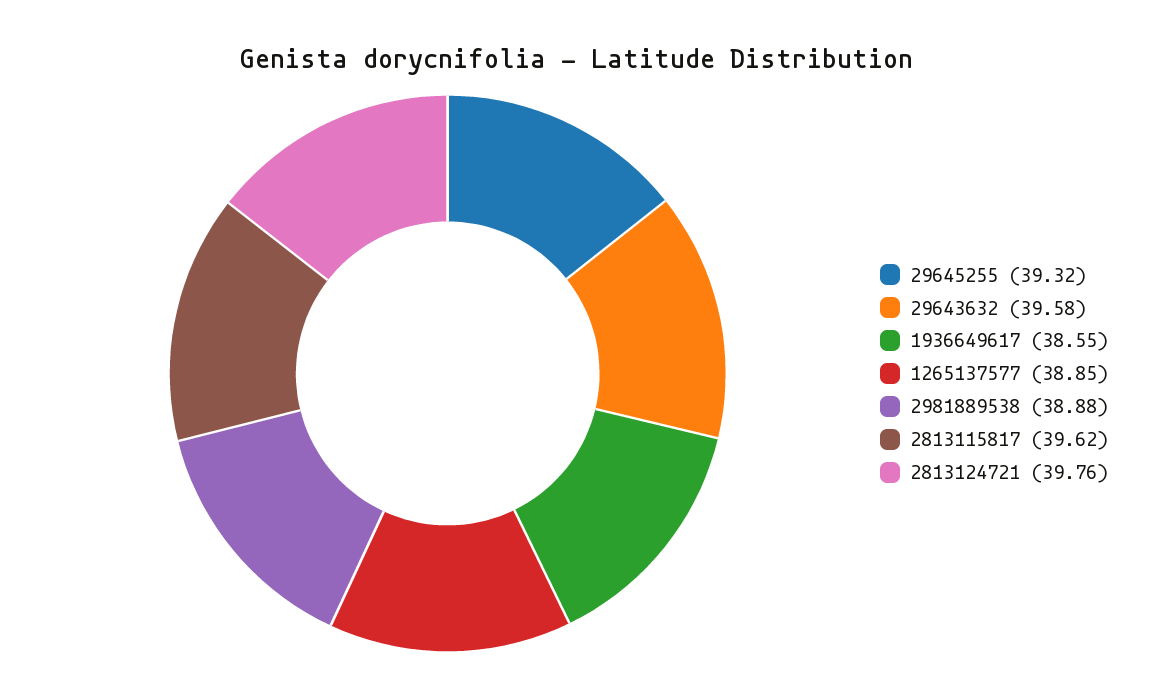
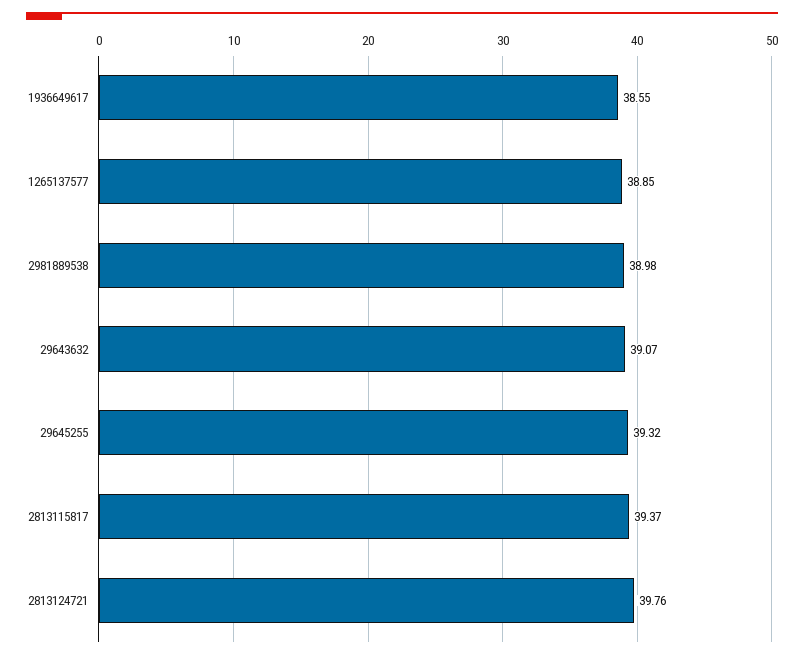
29643632: 39.58 -> 39.07
2981889538: 38.88 -> 38.98
2813115817: 39.62 -> 39.37

